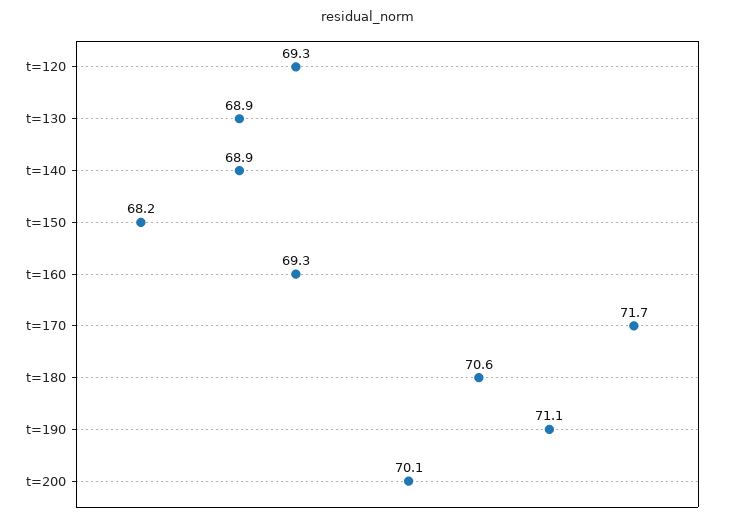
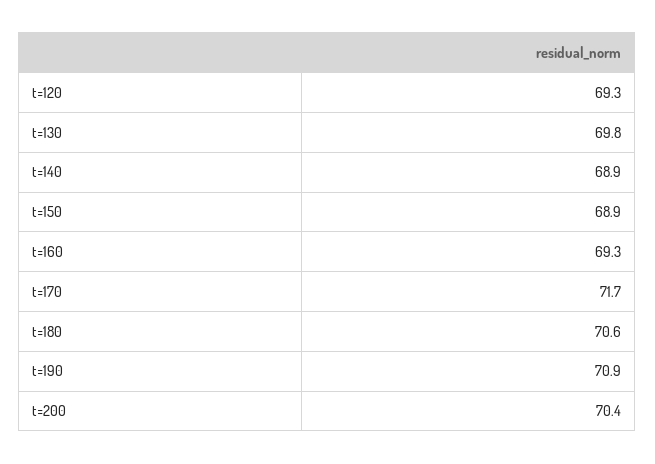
t=130: 68.9 -> 69.8
t=150: 68.2 -> 68.9
t=190: 71.1 -> 70.9
t=200: 70.1 -> 70.4

